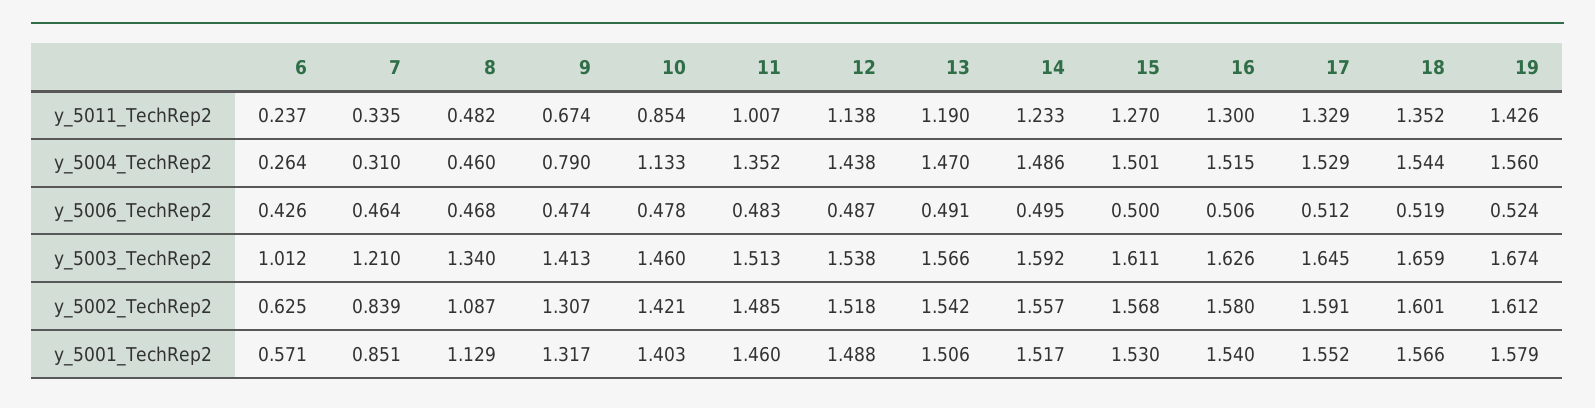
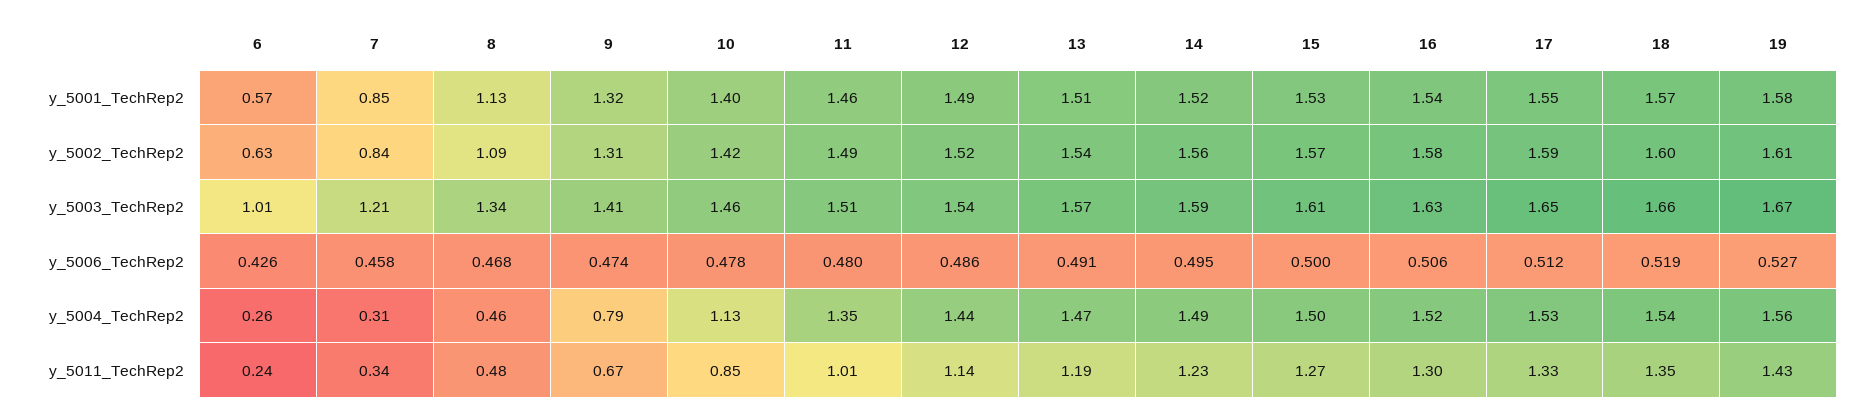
7, y_5006_TechRep2: 0.464 -> 0.458
11, y_5006_TechRep2: 0.483 -> 0.48
12, y_5006_TechRep2: 0.487 -> 0.486
19, y_5006_TechRep2: 0.524 -> 0.527

